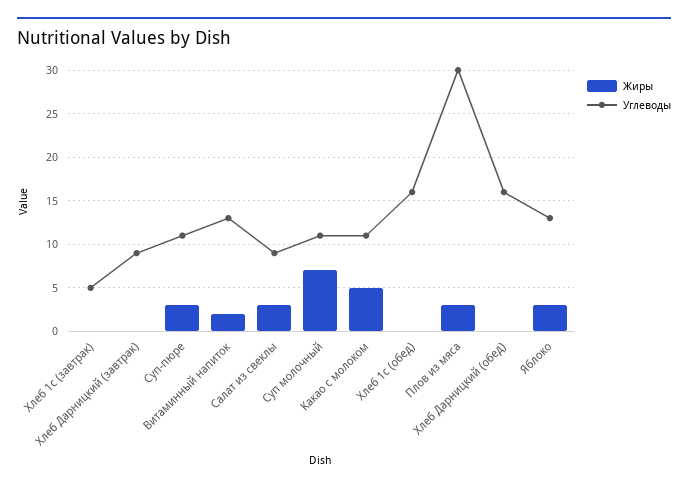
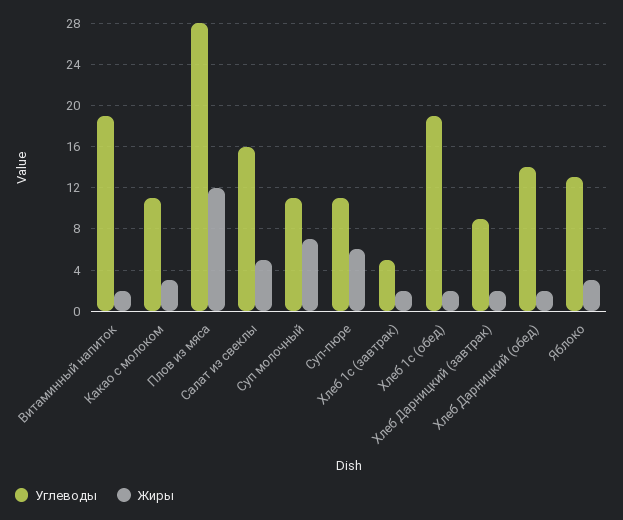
Жиры, Хлеб 1с (завтрак): 0 -> 2
Жиры, Хлеб Дарницкий (завтрак): 0 -> 2
Жиры, Суп-пюре: 3 -> 6
Углеводы, Витаминный напиток: 13 -> 19
Жиры, Салат из свеклы: 3 -> 5
Углеводы, Салат из свеклы: 9 -> 16
Жиры, Какао с молоком: 5 -> 3
Жиры, Хлеб 1с (обед): 0 -> 2
Углеводы, Хлеб 1с (обед): 16 -> 19
Жиры, Плов из мяса: 3 -> 12
Углеводы, Плов из мяса: 30 -> 28
Жиры, Хлеб Дарницкий (обед): 0 -> 2
Углеводы, Хлеб Дарницкий (обед): 16 -> 14

